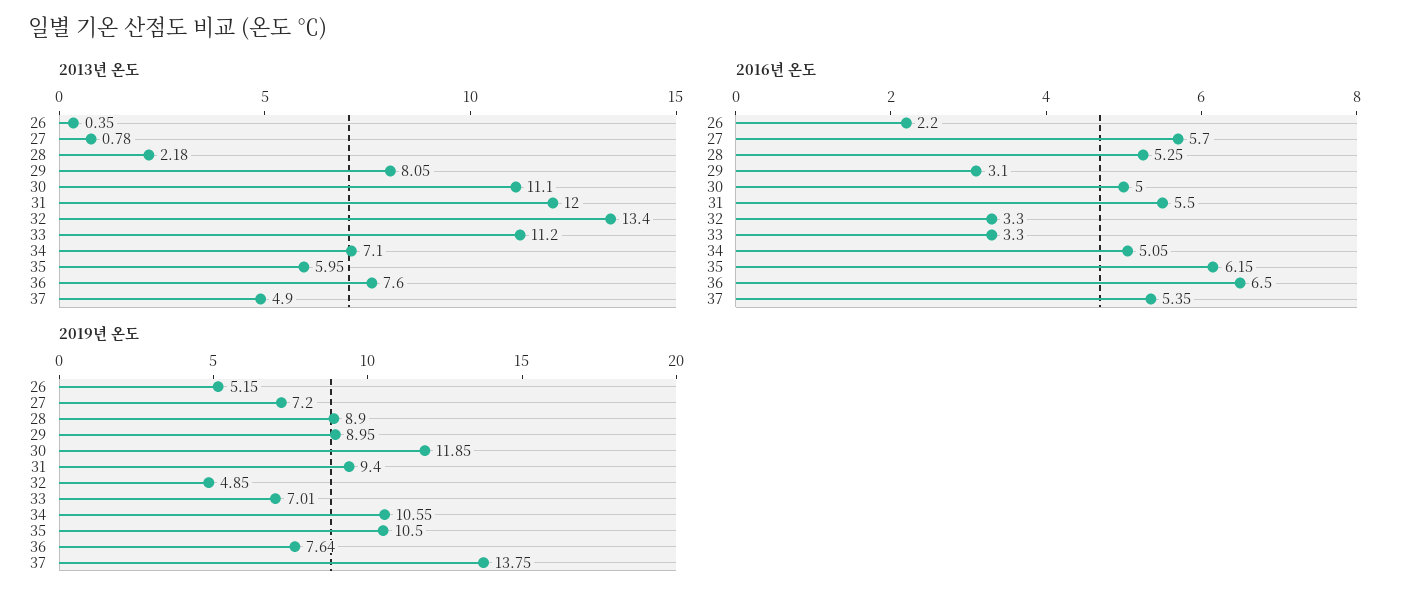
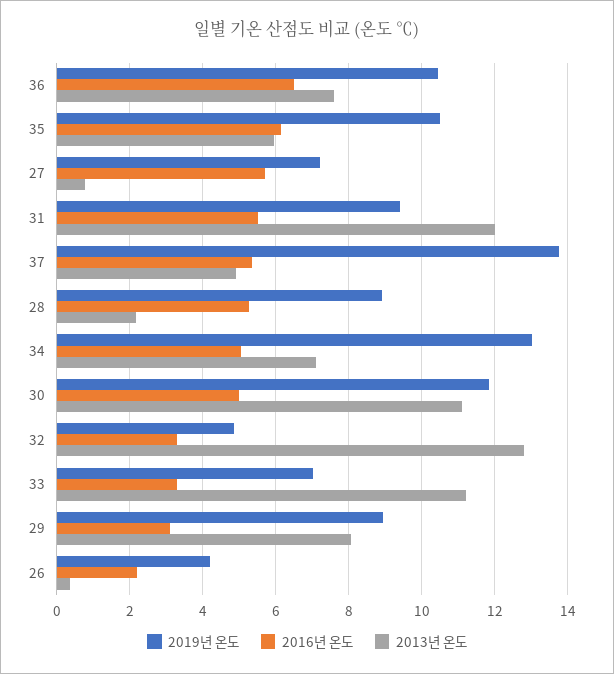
2013년 온도, 32: 13.4 -> 12.8
2019년 온도, 26: 5.15 -> 4.2
2019년 온도, 34: 10.55 -> 13
2019년 온도, 36: 7.64 -> 10.4

